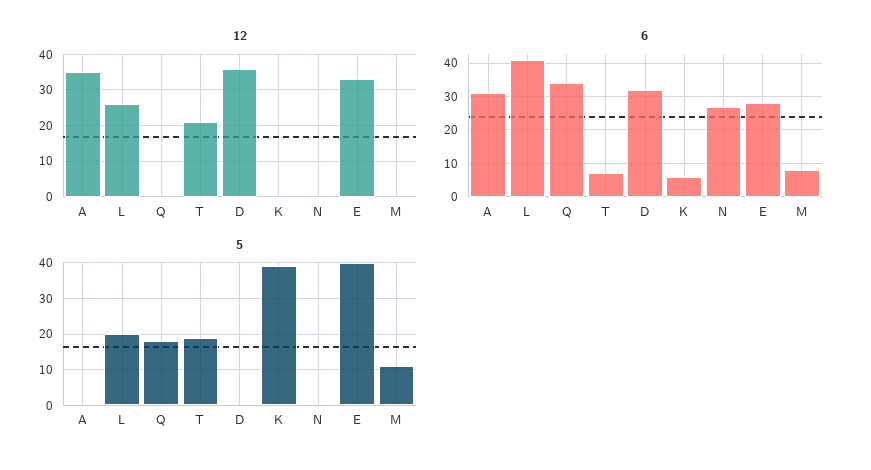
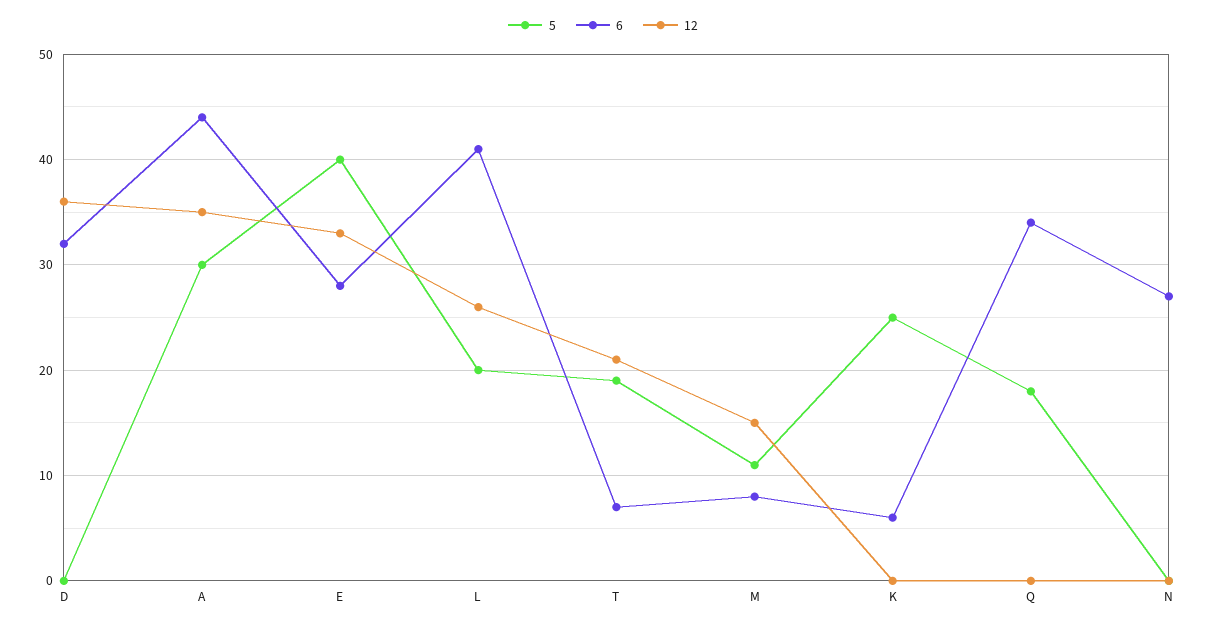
12, M: 0 -> 15
6, A: 30 -> 44
5, A: 0 -> 30
5, K: 40 -> 25

